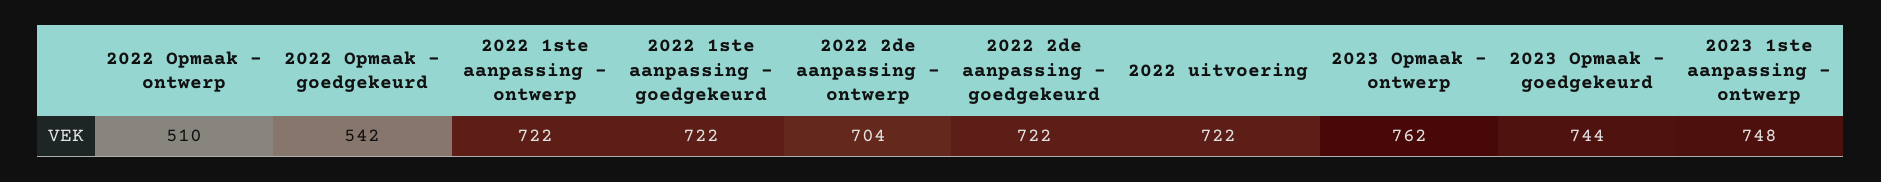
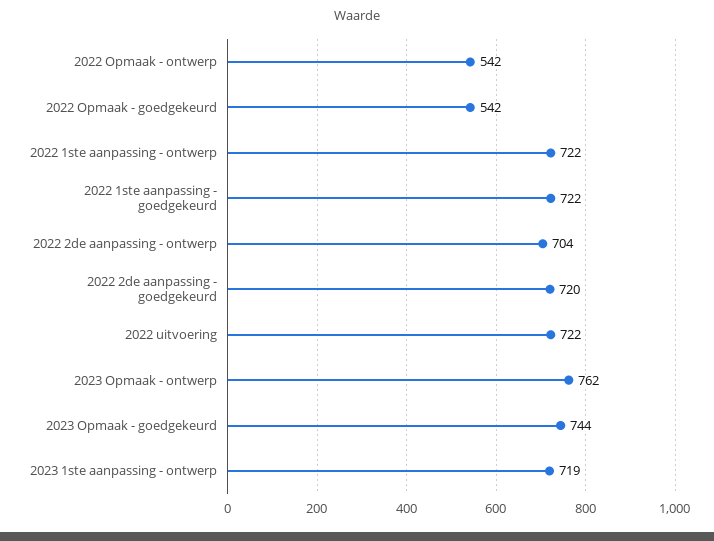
2022 Opmaak - ontwerp: 510 -> 542
2022 2de aanpassing - goedgekeurd: 722 -> 720
2023 1ste aanpassing - ontwerp: 748 -> 719

